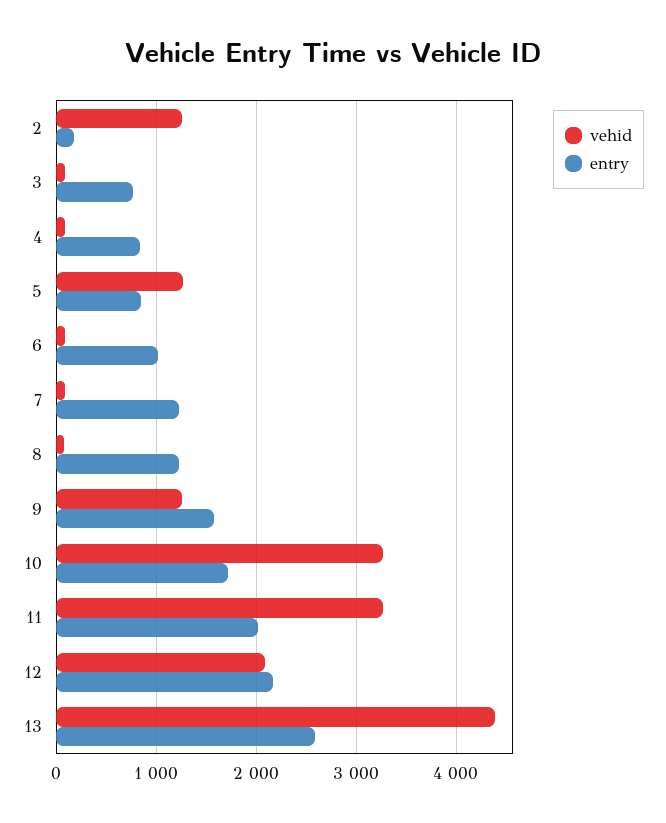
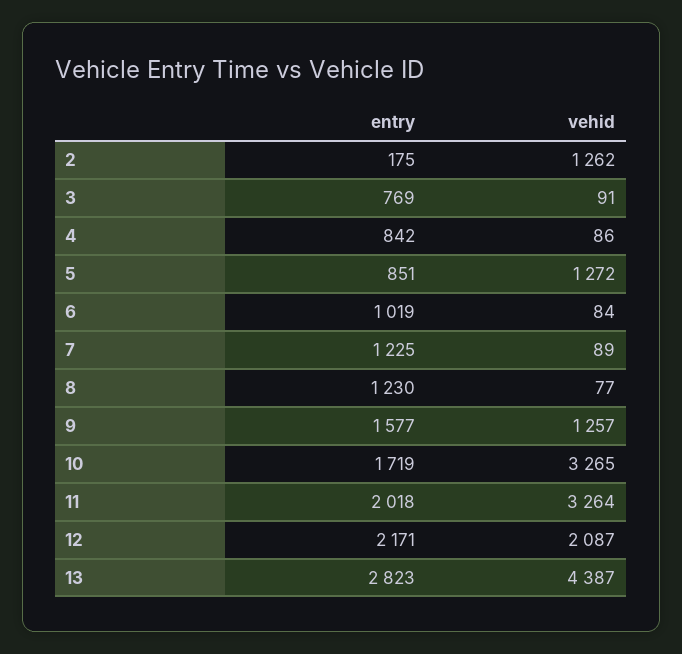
entry, 13: 2600 -> 2823

